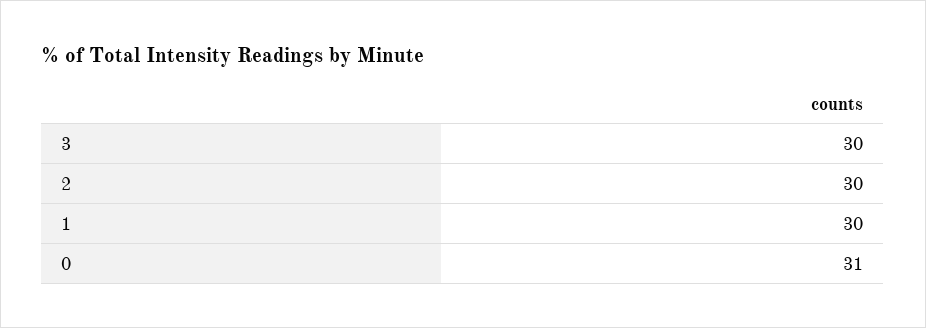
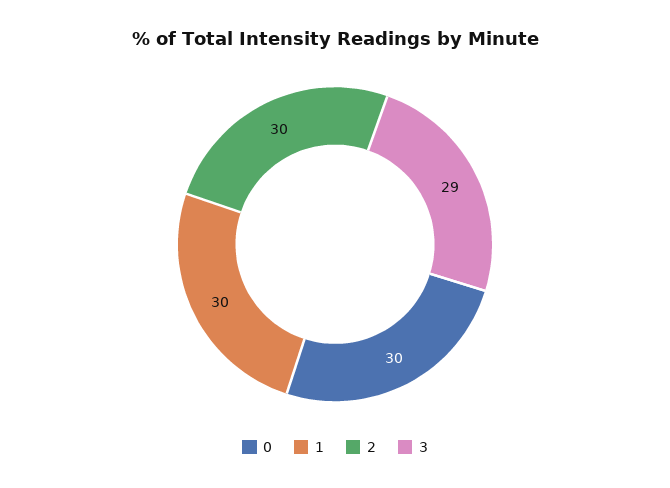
3: 30 -> 29
0: 31 -> 30

